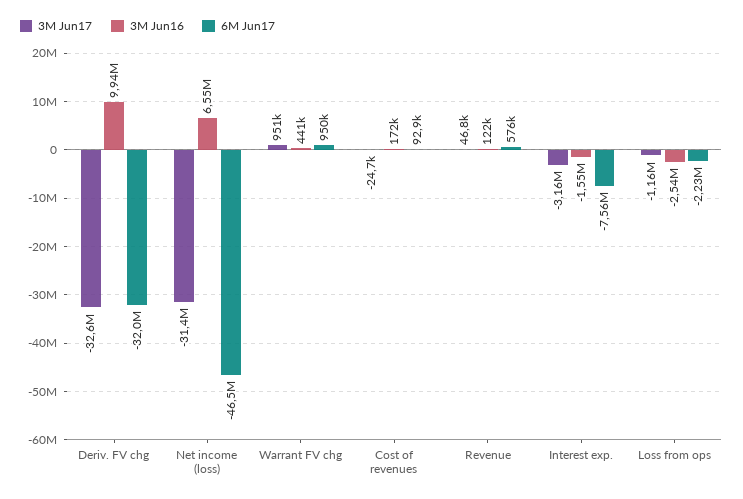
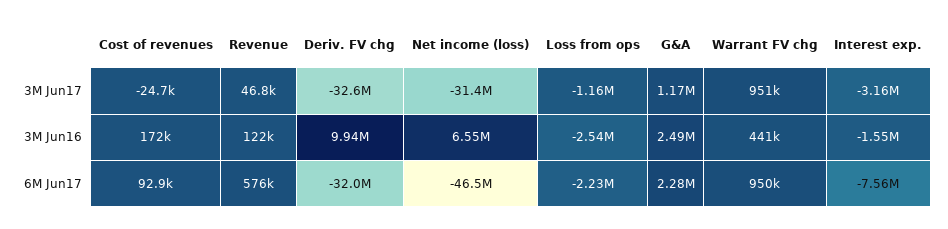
3M Jun17, G&A: none -> 1170000
3M Jun16, G&A: none -> 2490000
6M Jun17, G&A: none -> 2280000

